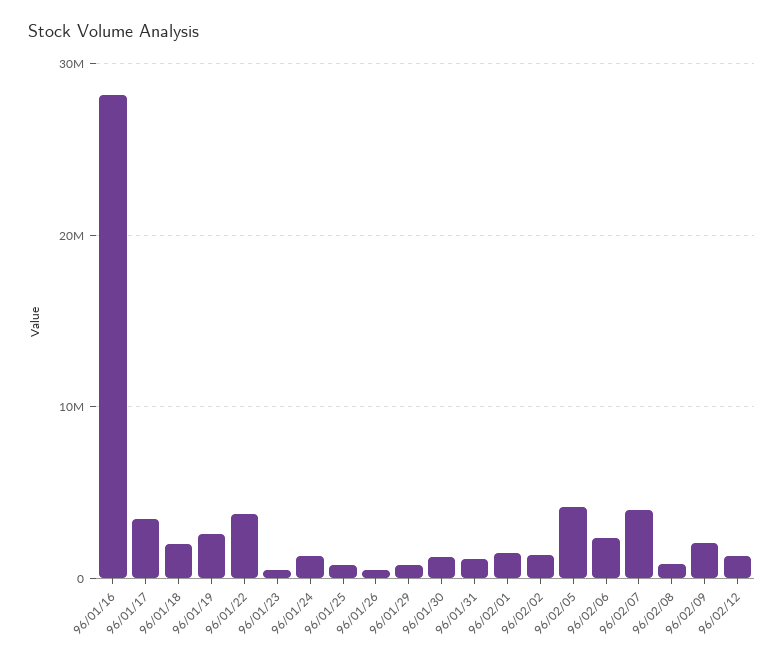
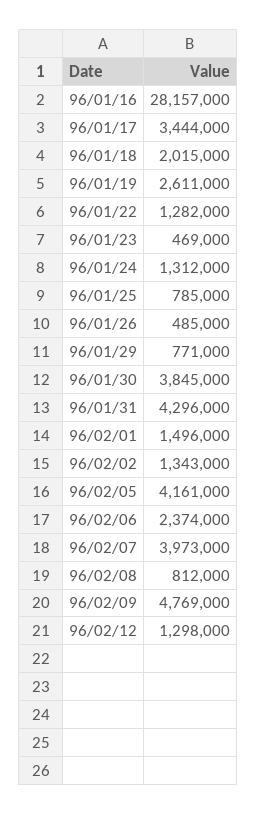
96/01/22: 4000000 -> 1282000
96/01/30: 1000000 -> 3845000
96/01/31: 1000000 -> 4296000
96/02/09: 2000000 -> 4769000

